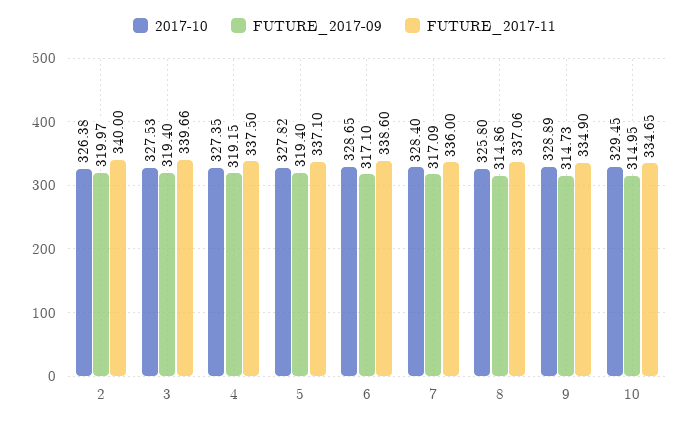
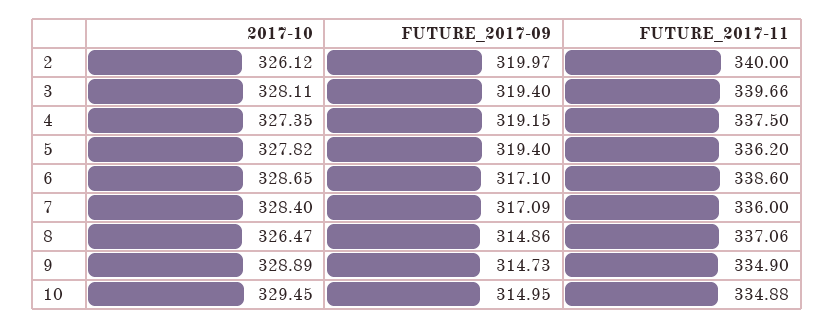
2017-10, 2: 326.38 -> 326.12
2017-10, 3: 327.53 -> 328.11
FUTURE_2017-11, 5: 337.1 -> 336.2
2017-10, 8: 325.8 -> 326.47
FUTURE_2017-11, 10: 334.65 -> 334.88

